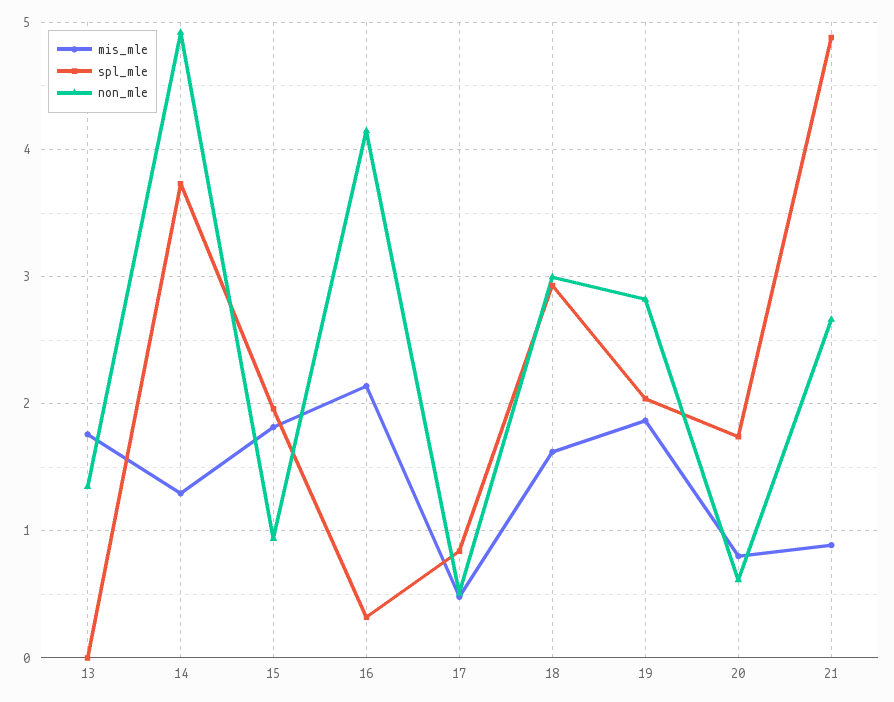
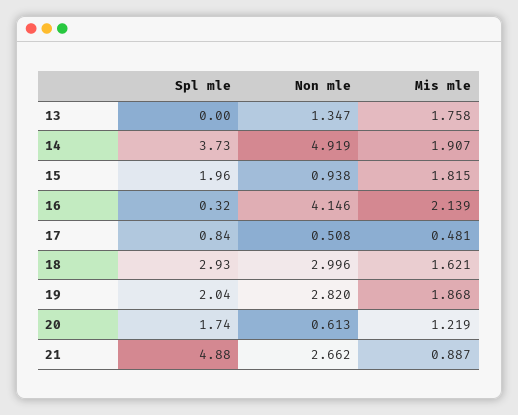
mis_mle, 14: 1.3 -> 1.907
mis_mle, 20: 0.8 -> 1.219

